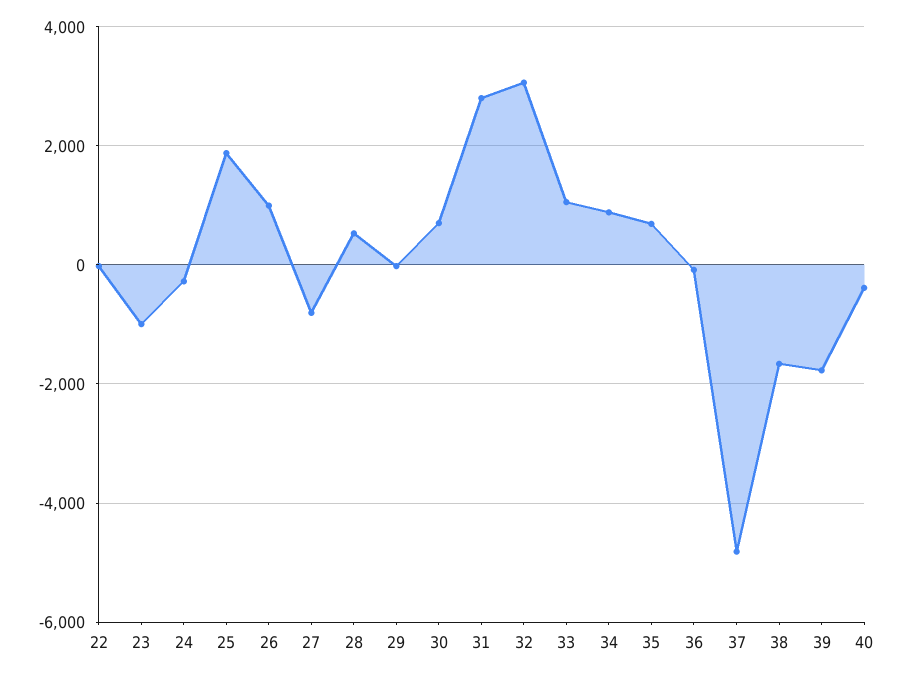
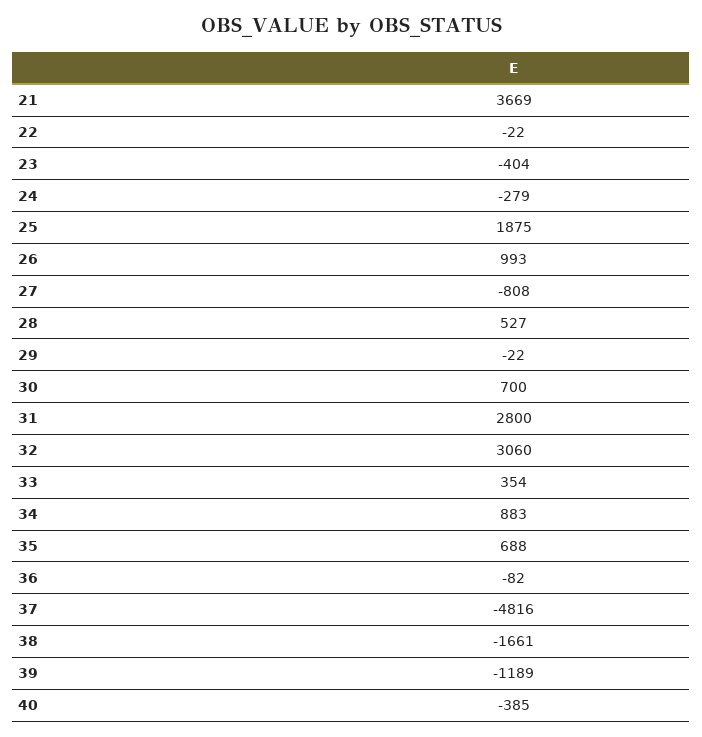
23: -1000 -> -404
33: 1000 -> 354
39: -1800 -> -1189
21: none -> 3669

